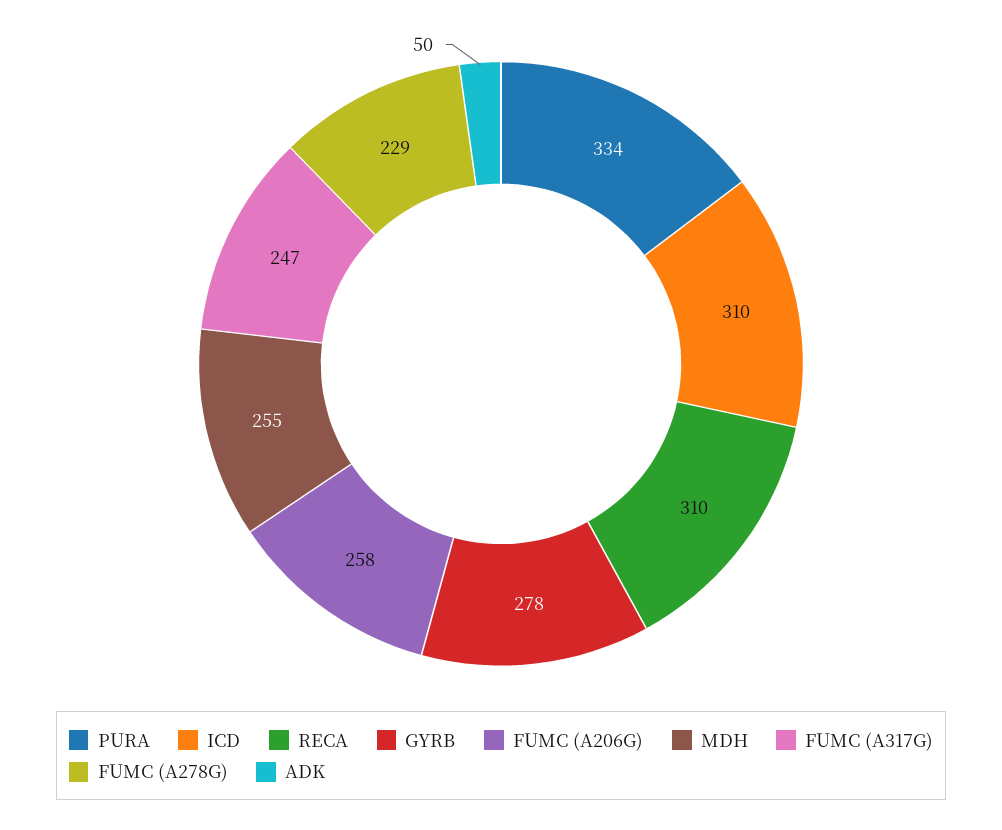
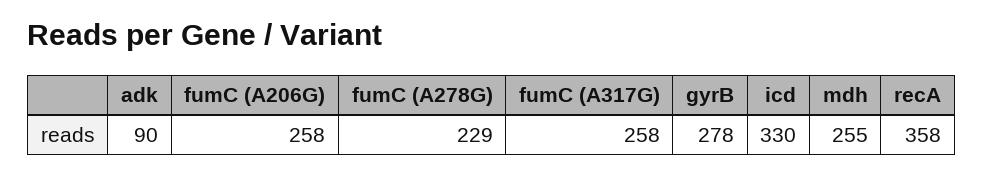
PURA: 334 -> none
ICD: 310 -> 330
RECA: 310 -> 358
FUMC (A317G): 247 -> 258
ADK: 50 -> 90

